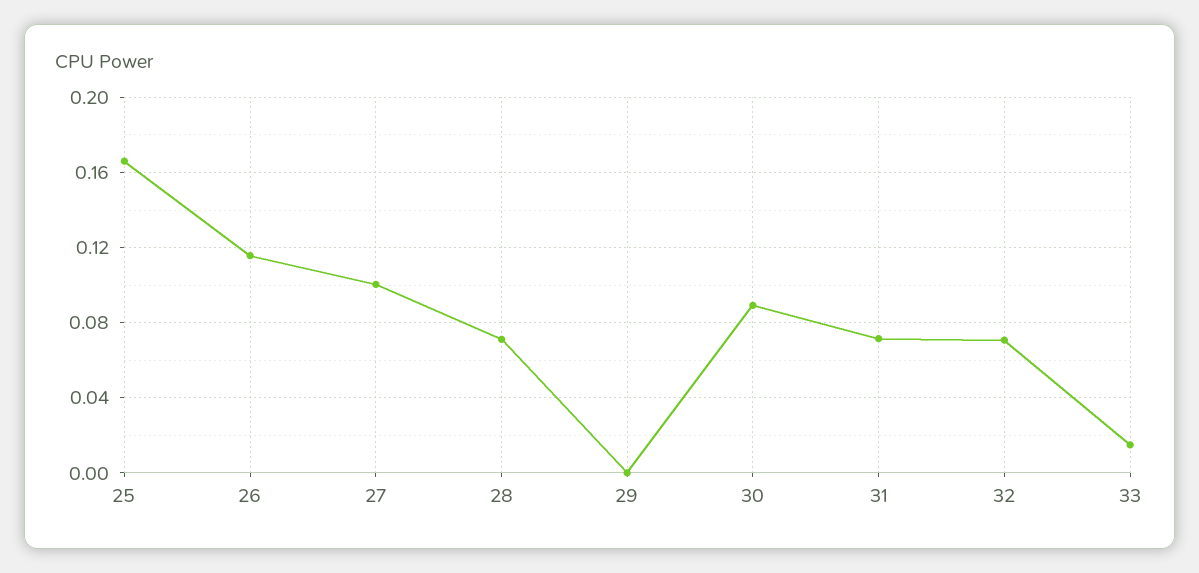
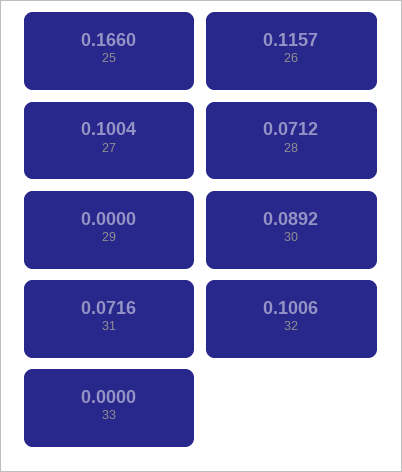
32: 0.07 -> 0.1006
33: 0.015 -> 0

